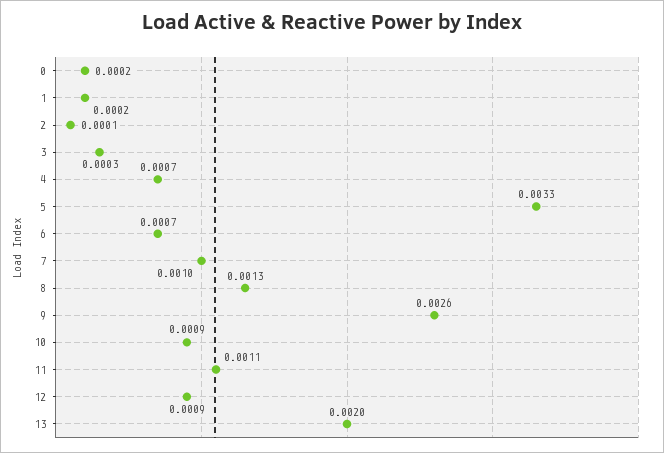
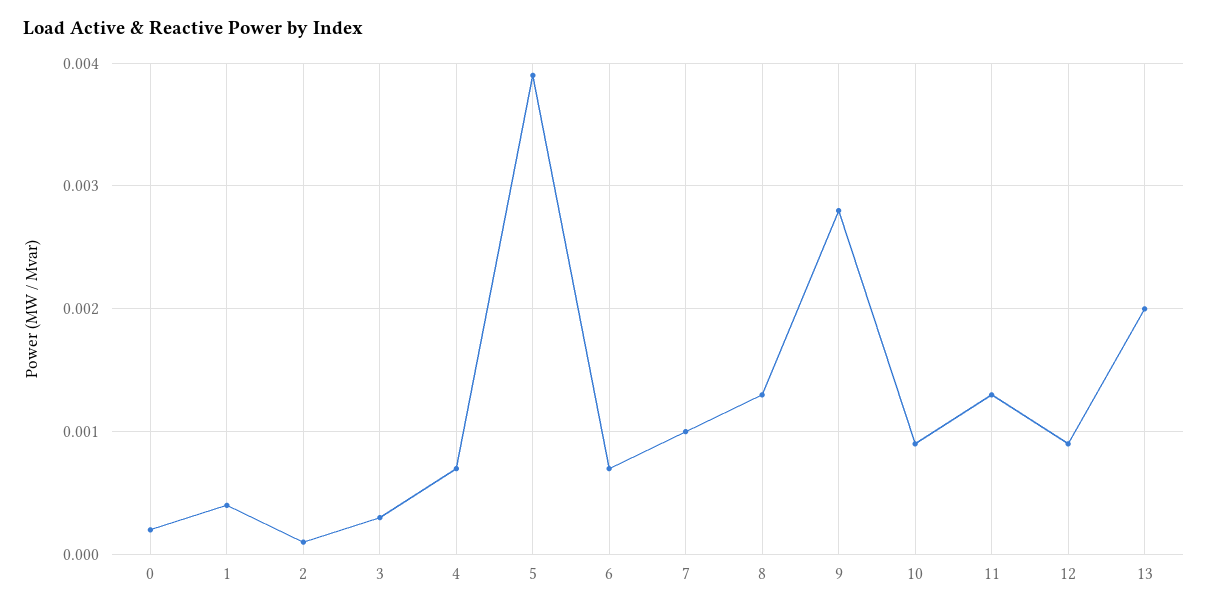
1: 0.0002 -> 0.0004
5: 0.0033 -> 0.0039
9: 0.0026 -> 0.0028
11: 0.0011 -> 0.0013

